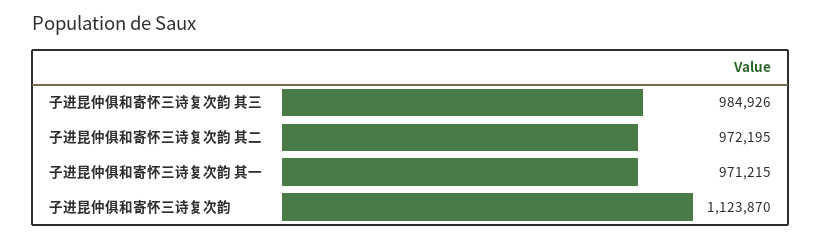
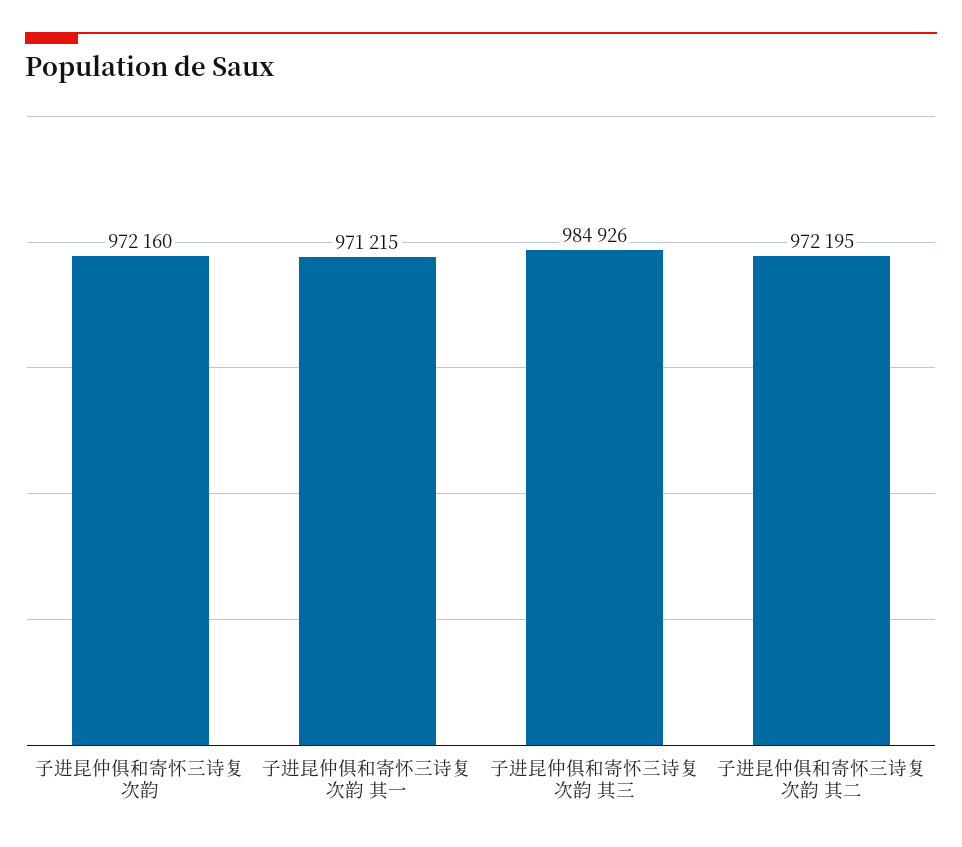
子进昆仲俱和寄怀三诗复次韵: 1123870 -> 972160

